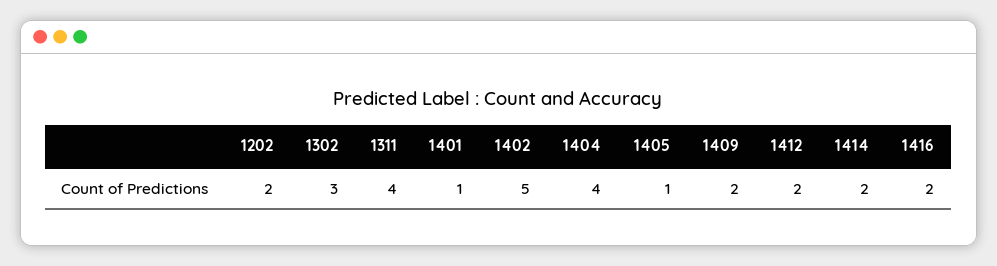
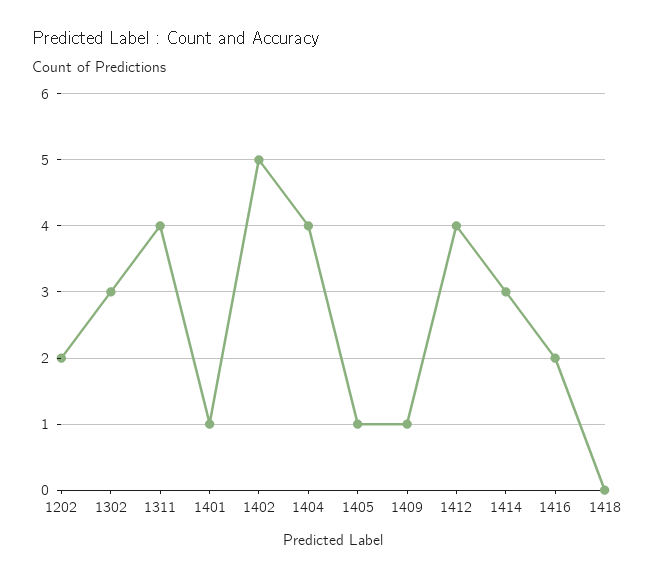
1409: 2 -> 1
1412: 2 -> 4
1414: 2 -> 3
1418: none -> 0

